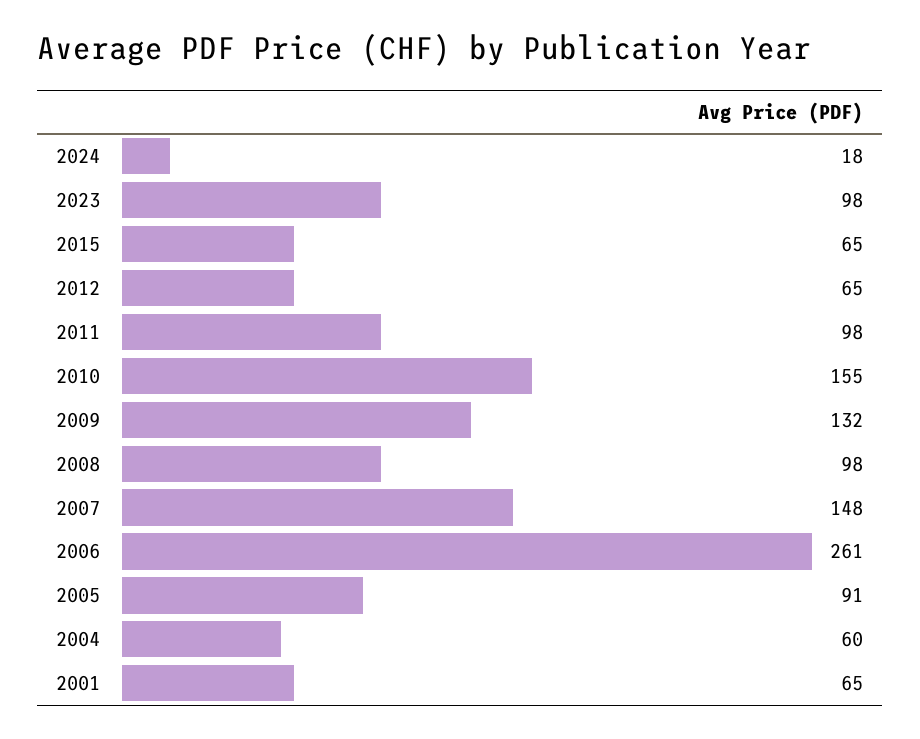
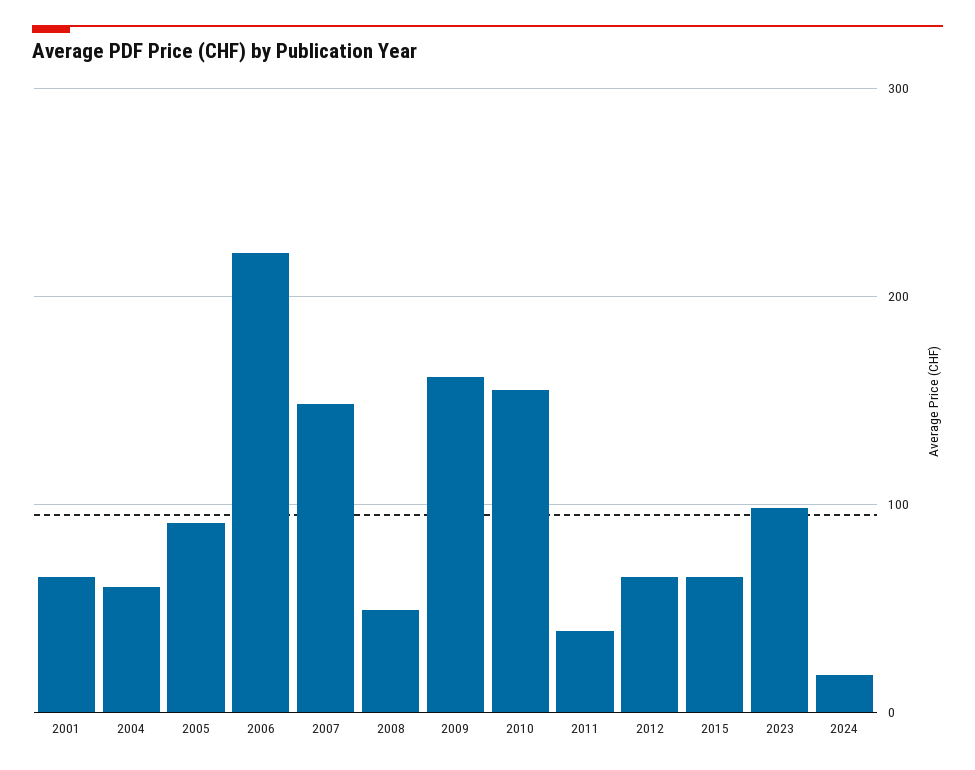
2011: 98 -> 40
2009: 132 -> 160
2008: 98 -> 50
2006: 261 -> 220

